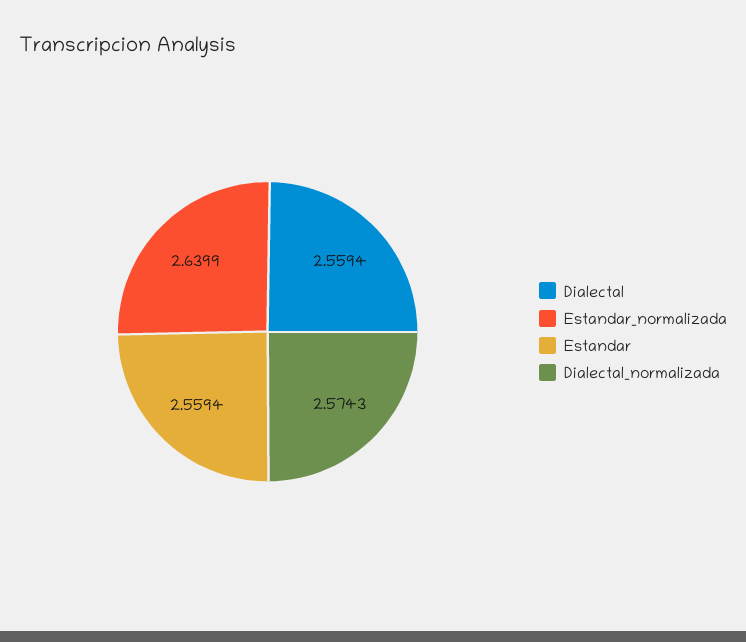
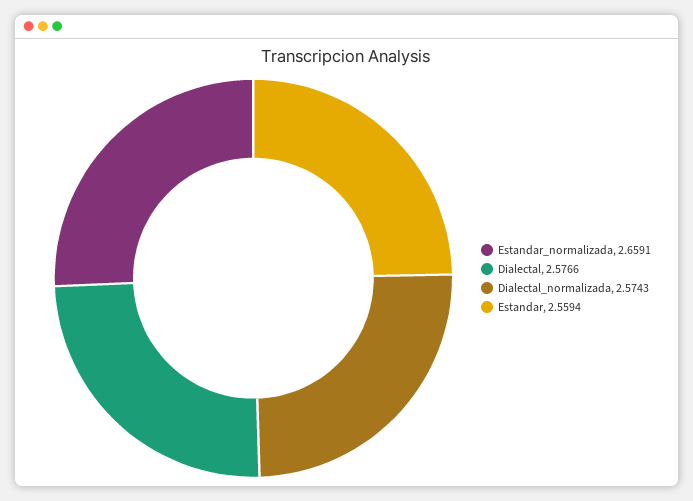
Dialectal: 2.5594 -> 2.5766
Estandar_normalizada: 2.6399 -> 2.6591

